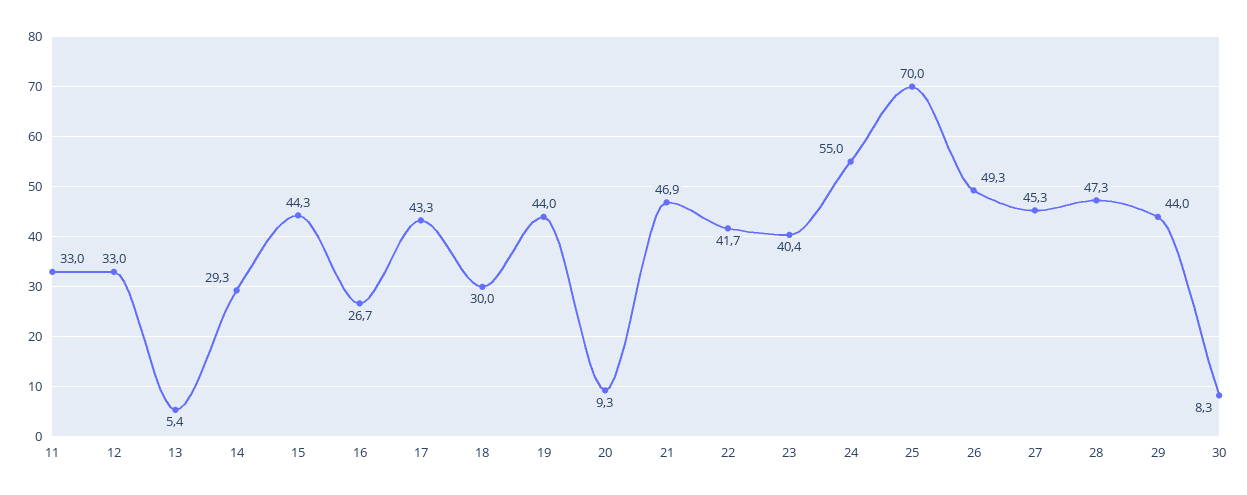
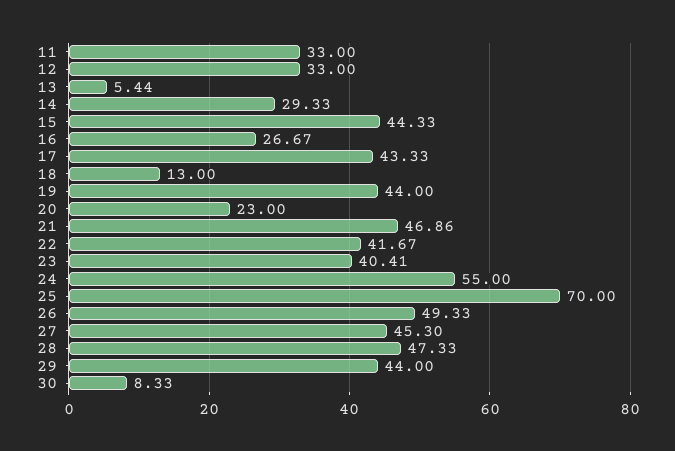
18: 30 -> 13
20: 9.3 -> 23

